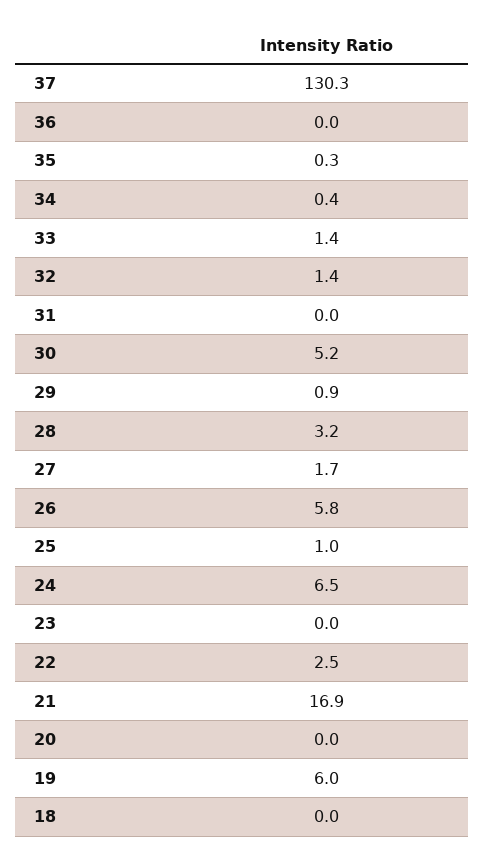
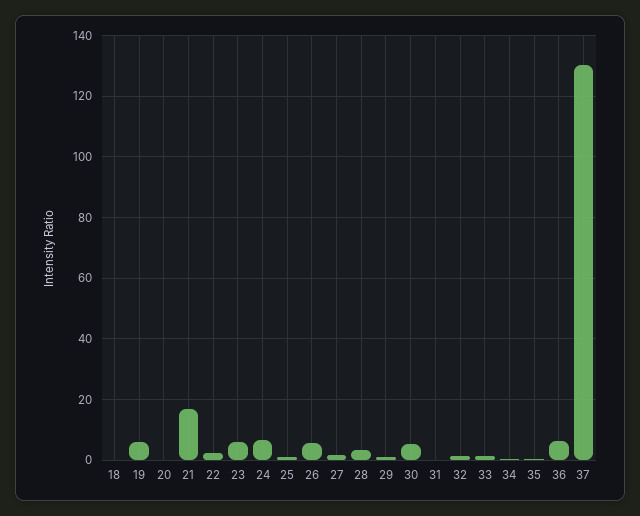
36: 0 -> 6
23: 0 -> 6

